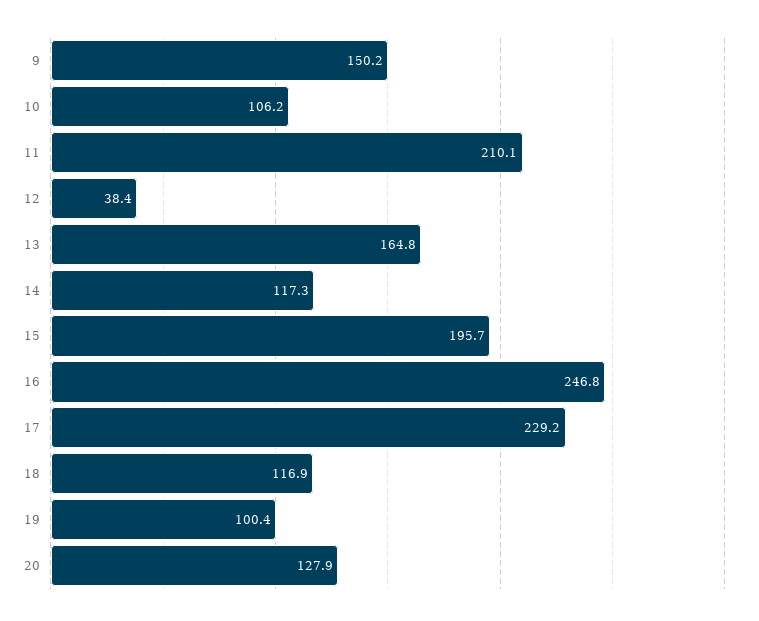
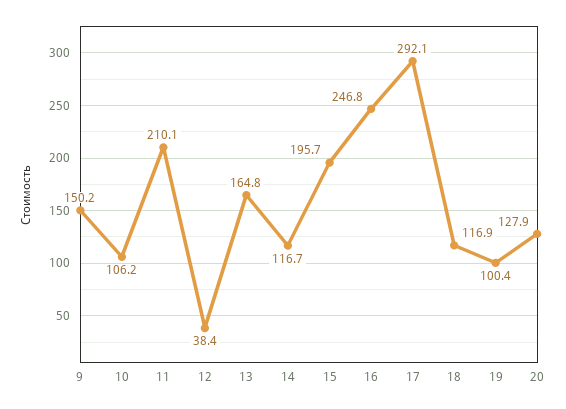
14: 117.3 -> 116.7
17: 229.2 -> 292.1

